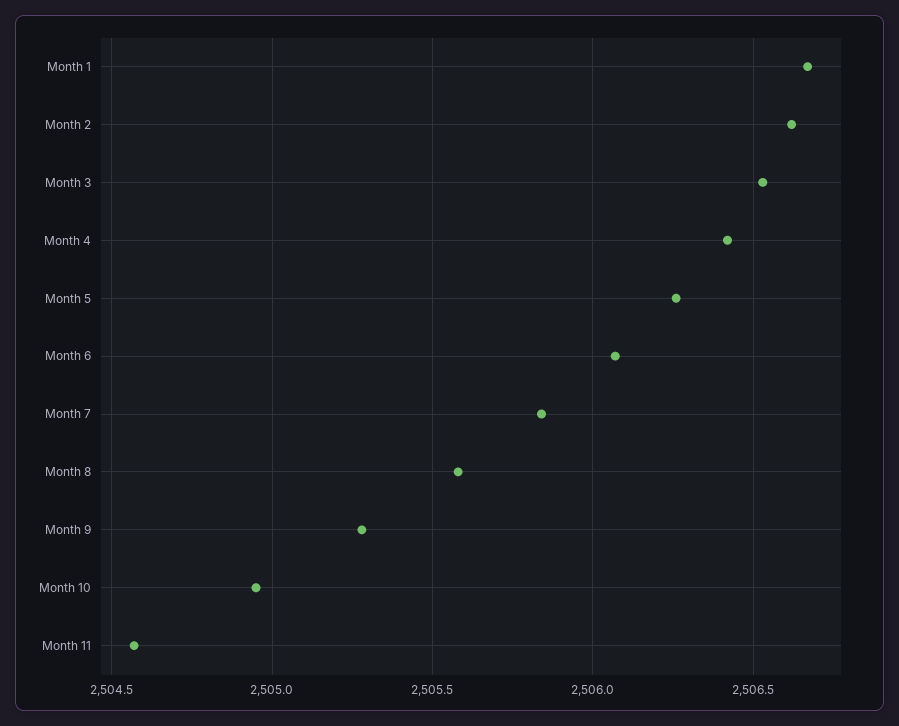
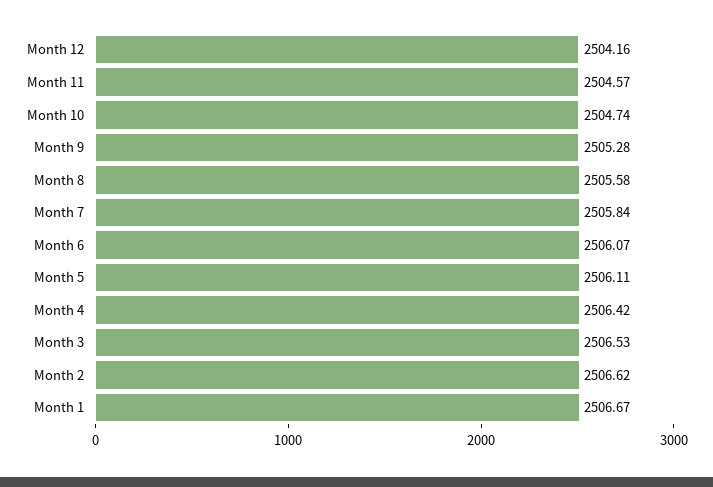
Month 5: 2506.25 -> 2506.11
Month 10: 2504.95 -> 2504.74
Month 12: none -> 2504.16

